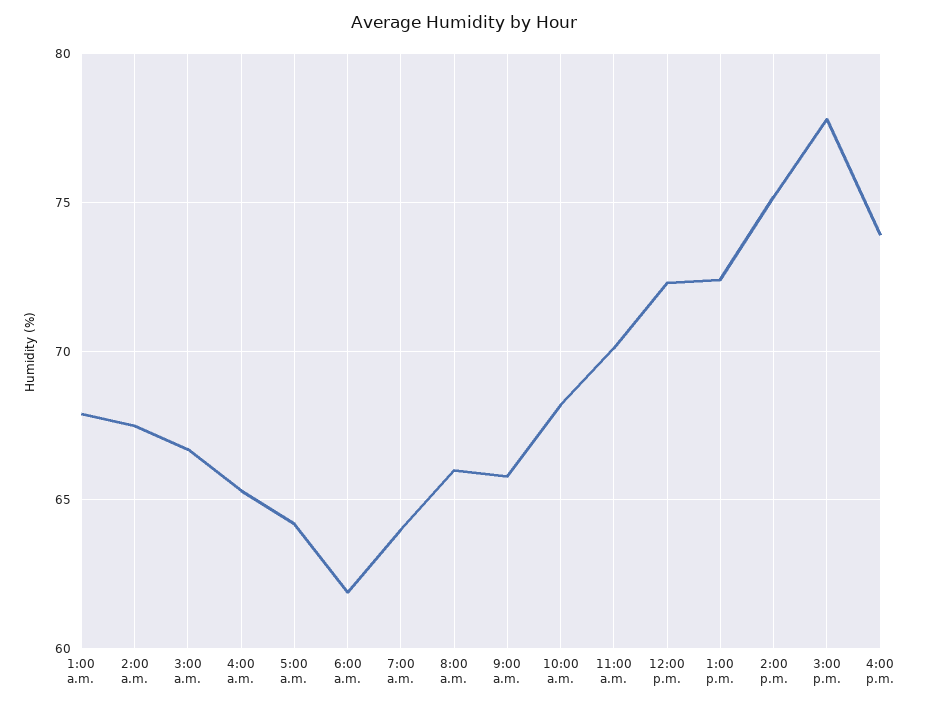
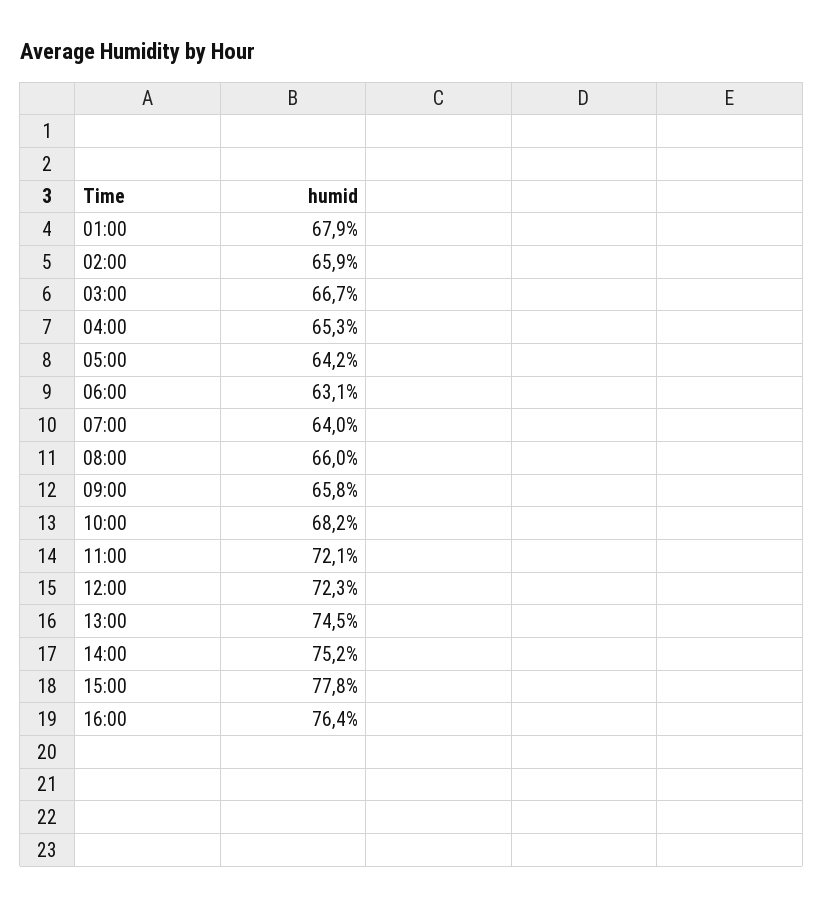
2:00 a.m.: 67.5 -> 65.9
6:00 a.m.: 62 -> 63.1
11:00 a.m.: 70 -> 72.1
1:00 p.m.: 72.5 -> 74.5
4:00 p.m.: 74 -> 76.4

